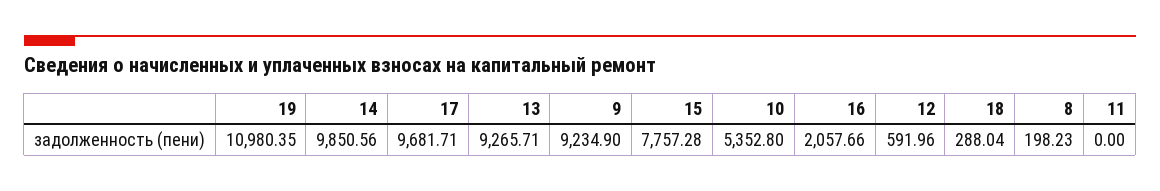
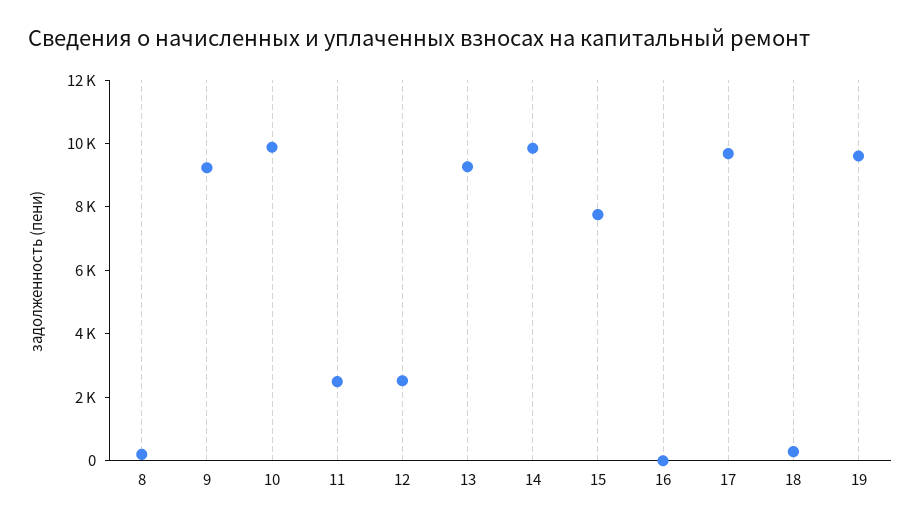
19: 10980.35 -> 9500
10: 5352.8 -> 10000
16: 2057.66 -> 0
12: 591.96 -> 2500
11: 0 -> 2500

